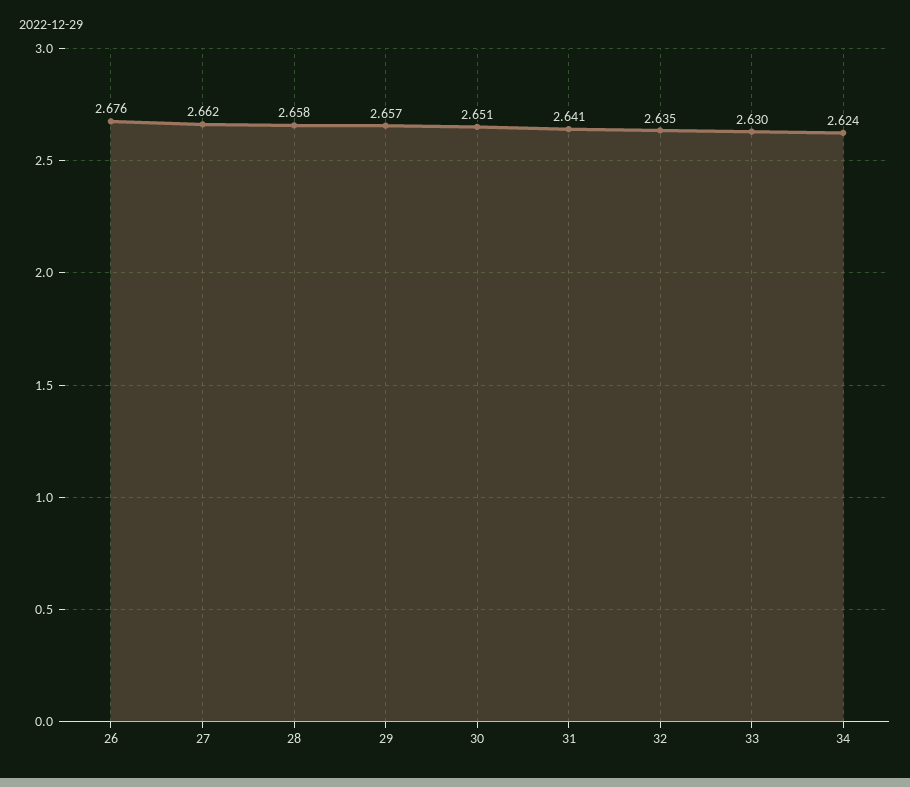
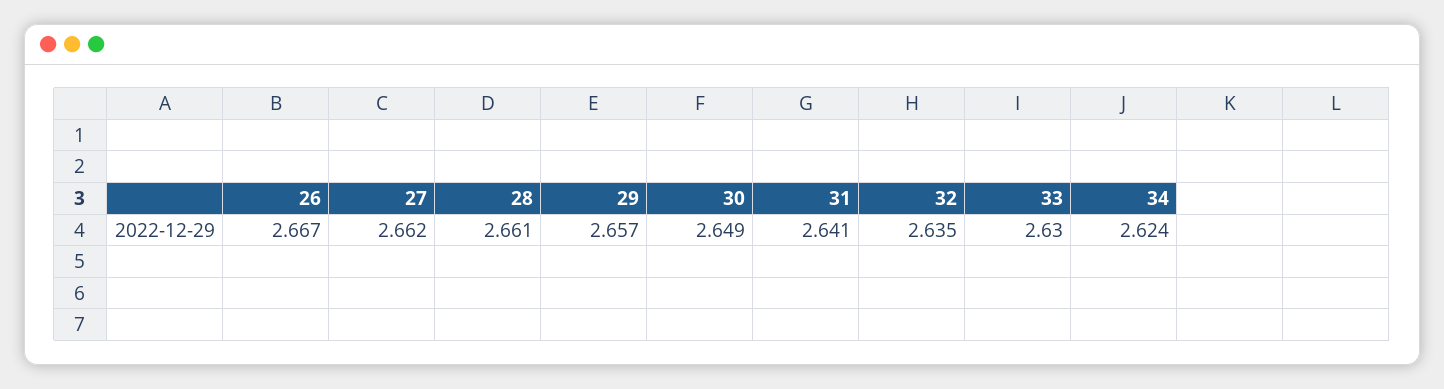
26: 2.676 -> 2.667
28: 2.658 -> 2.661
30: 2.651 -> 2.649

